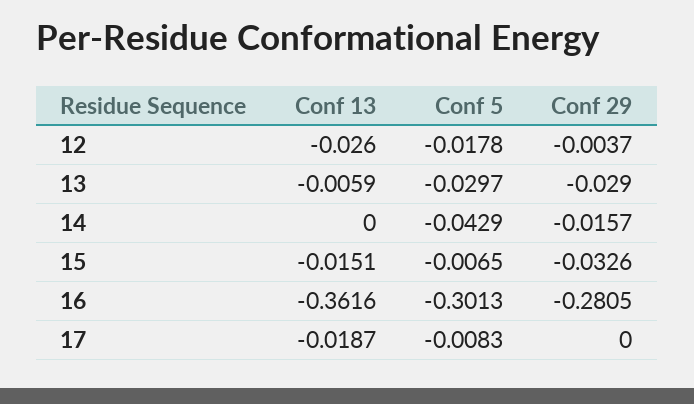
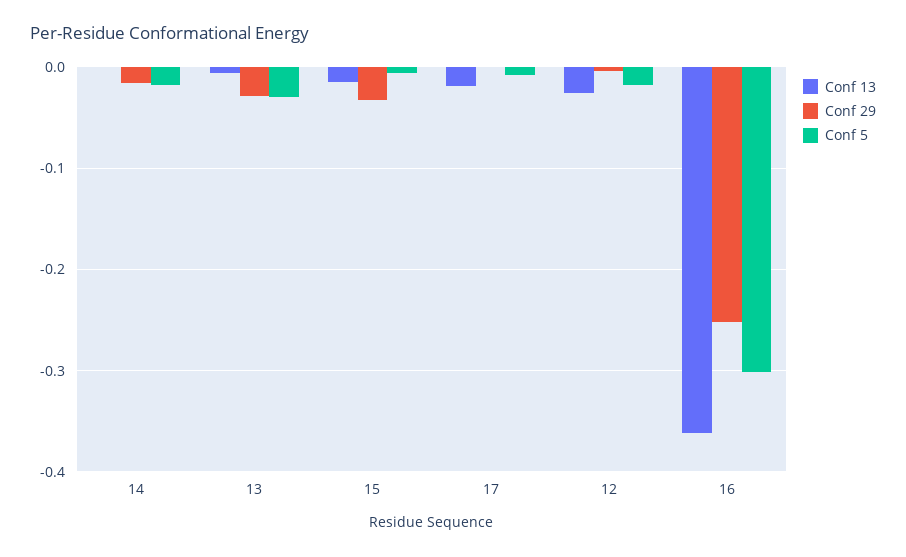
Conf 5, 14: -0.0429 -> -0.02
Conf 29, 16: -0.2805 -> -0.25

